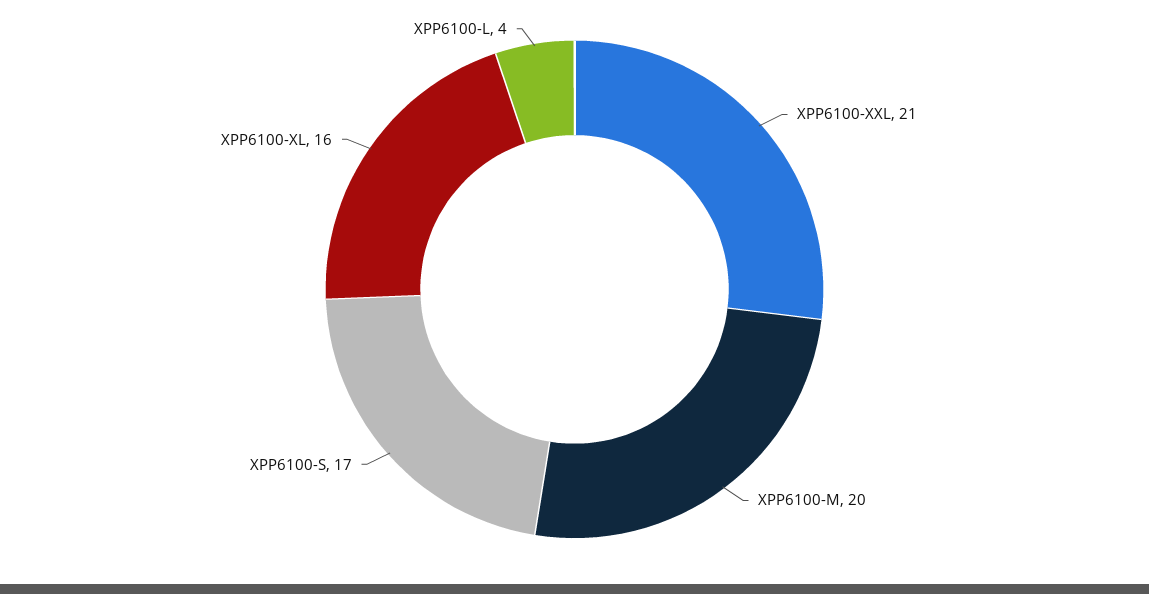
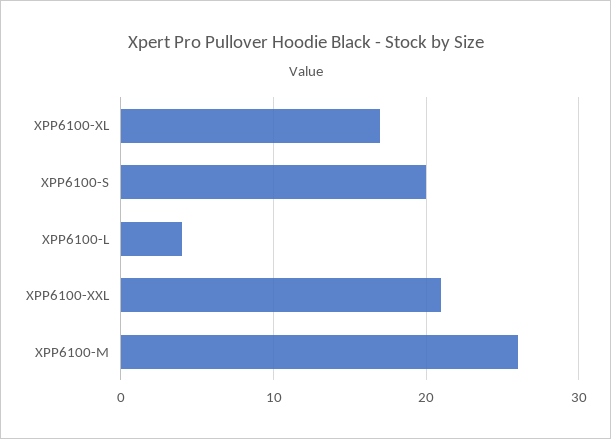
XPP6100-M: 20 -> 26
XPP6100-S: 17 -> 20
XPP6100-XL: 16 -> 17

